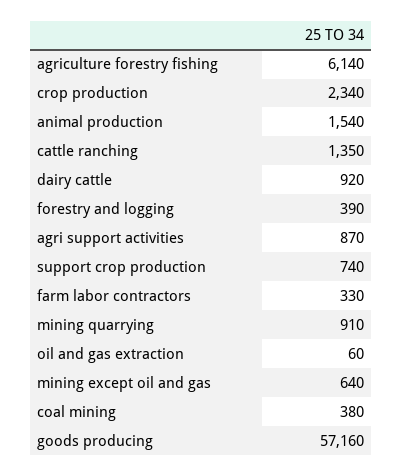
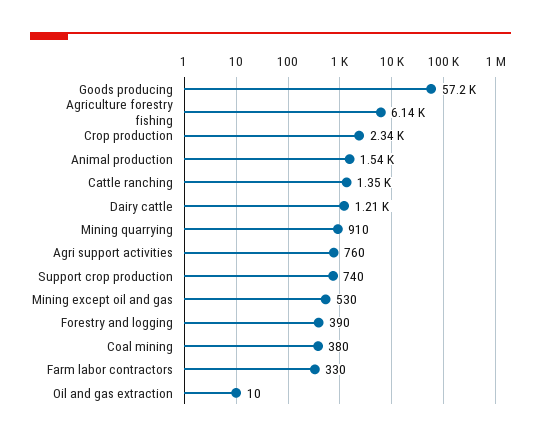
dairy cattle: 920 -> 1210
agri support activities: 870 -> 760
oil and gas extraction: 60 -> 10
mining except oil and gas: 640 -> 530

